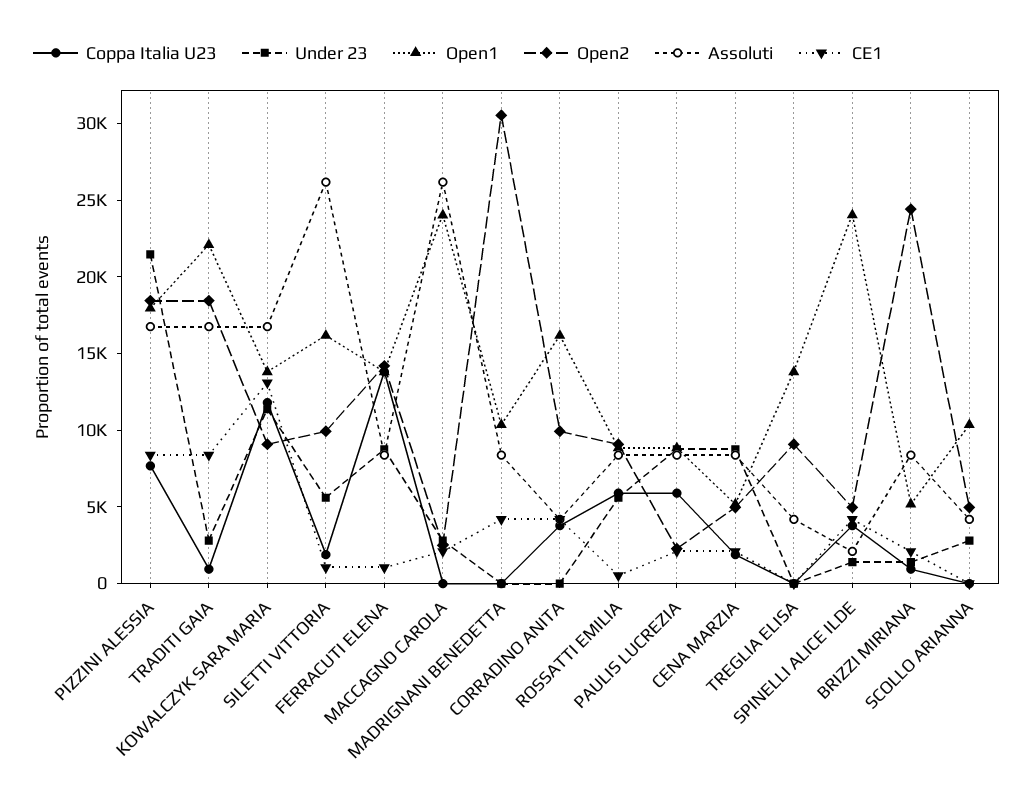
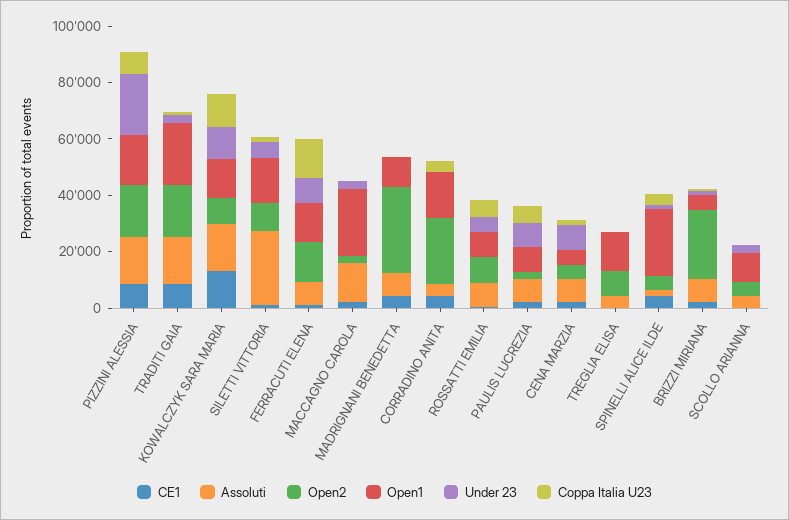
Assoluti, MACCAGNO CAROLA: 26000 -> 15000
Open2, CORRADINO ANITA: 10000 -> 25000

